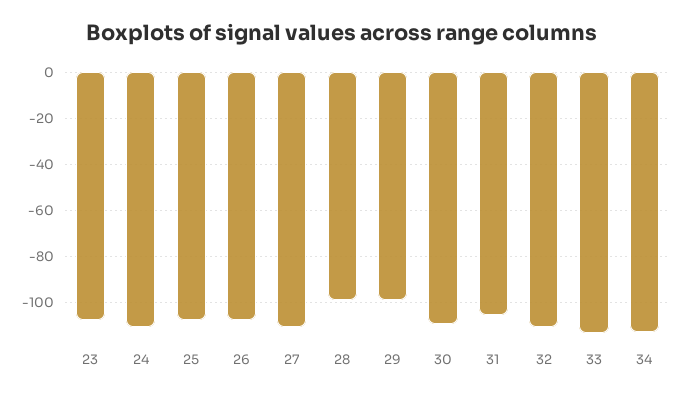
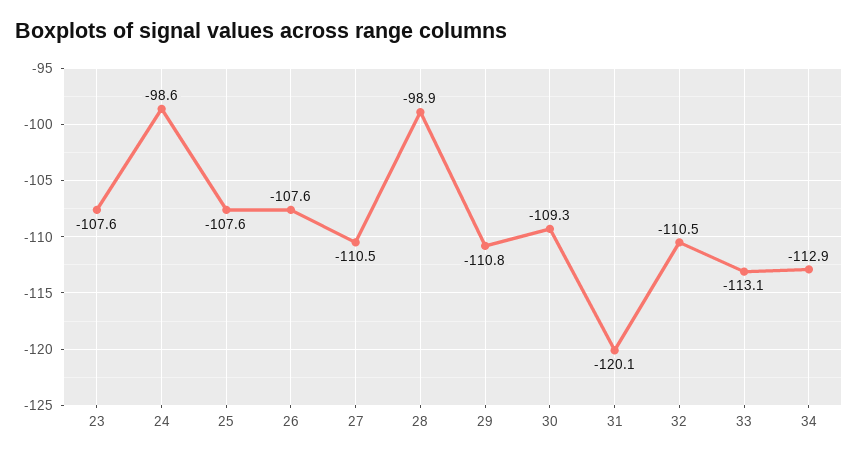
24: -110 -> -98.6
29: -100 -> -110.8
31: -105 -> -120.1

